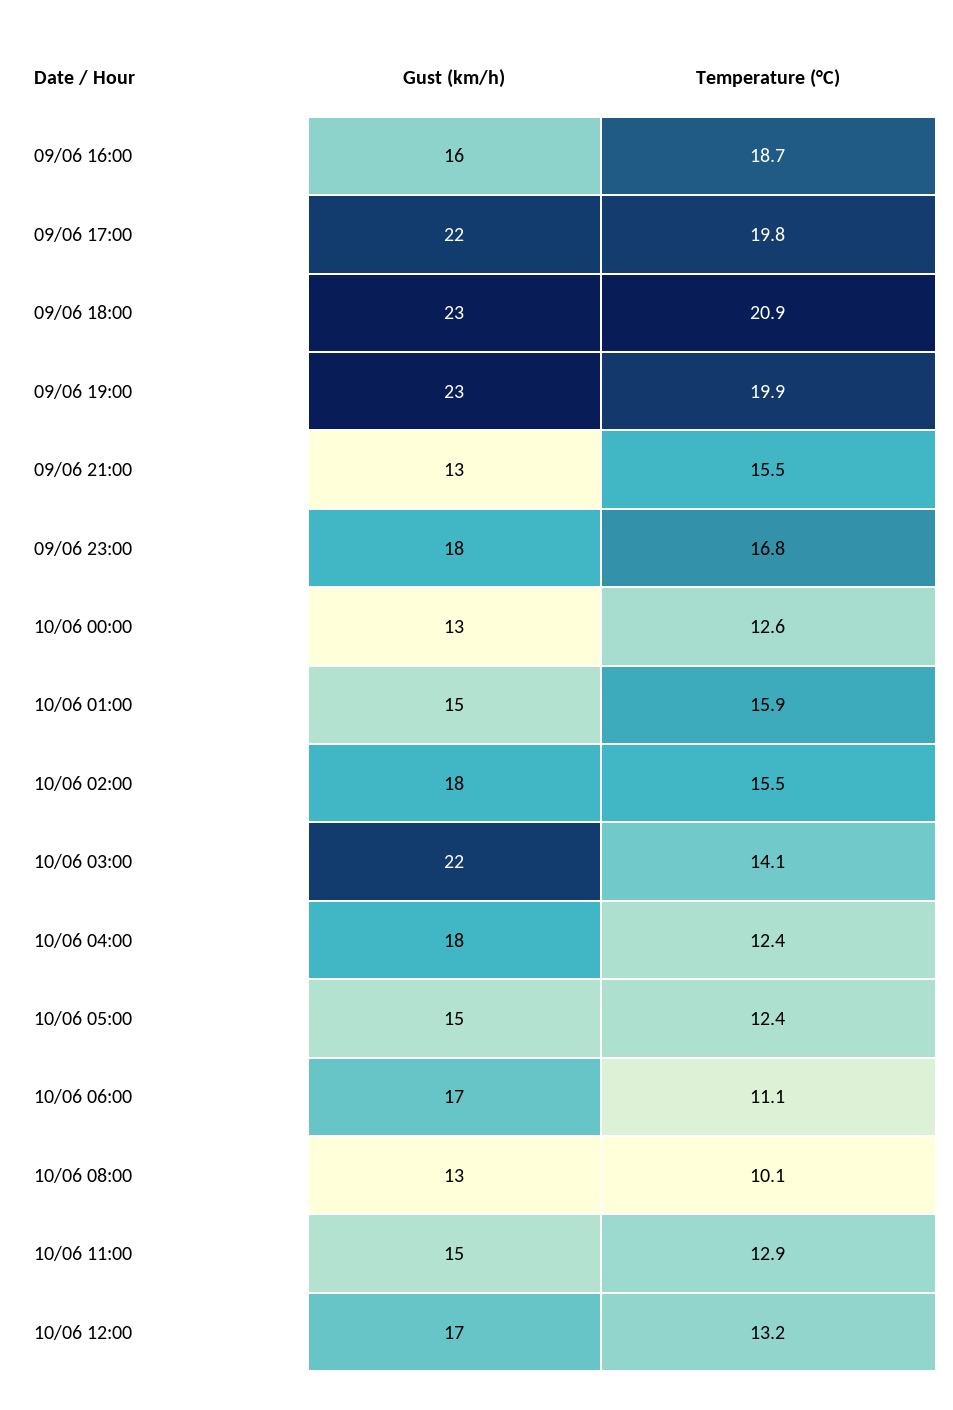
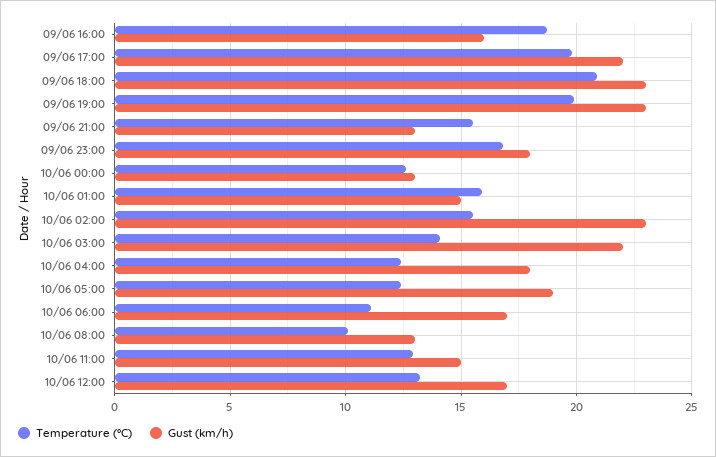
Gust (km/h), 10/06 02:00: 18 -> 23
Gust (km/h), 10/06 05:00: 15 -> 19

